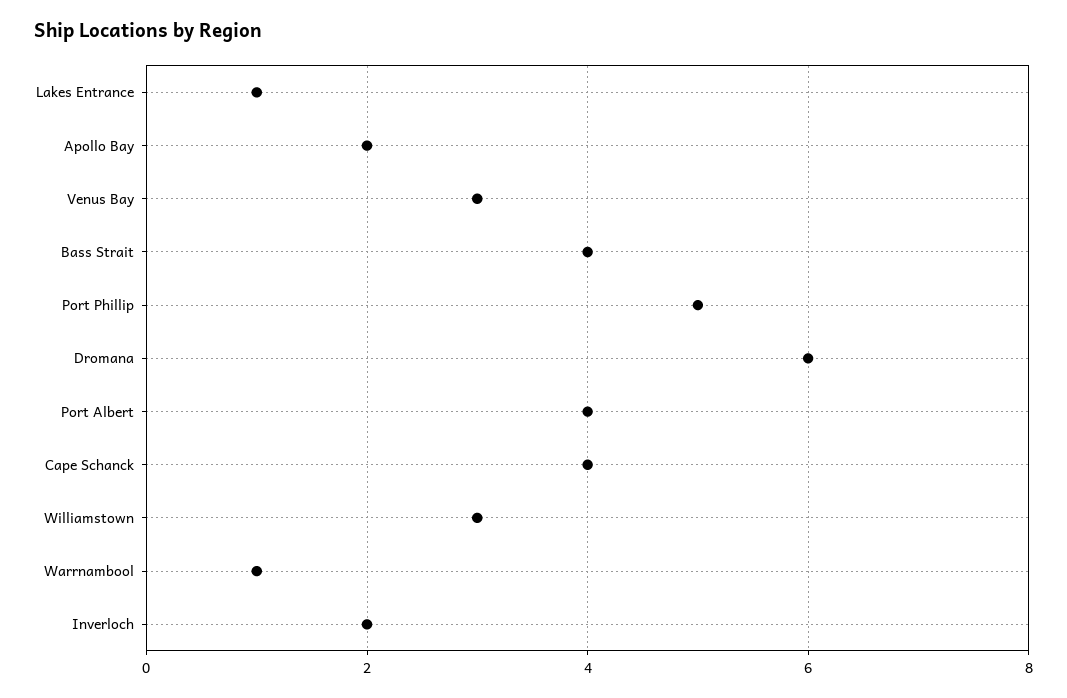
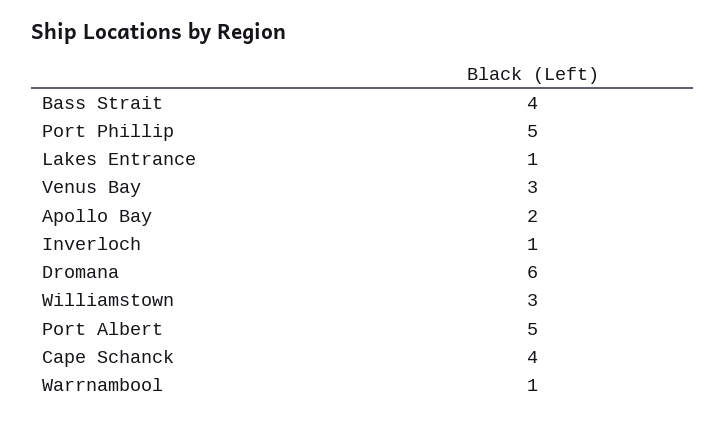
Port Albert: 4 -> 5
Inverloch: 2 -> 1

